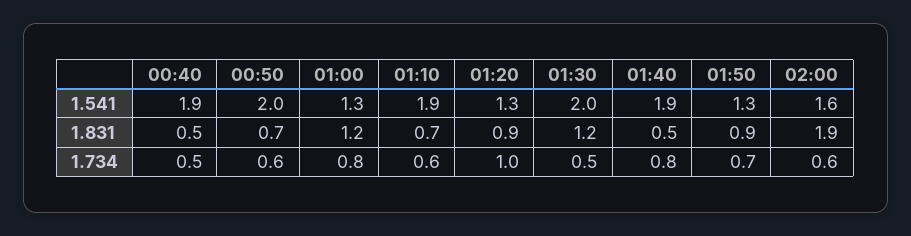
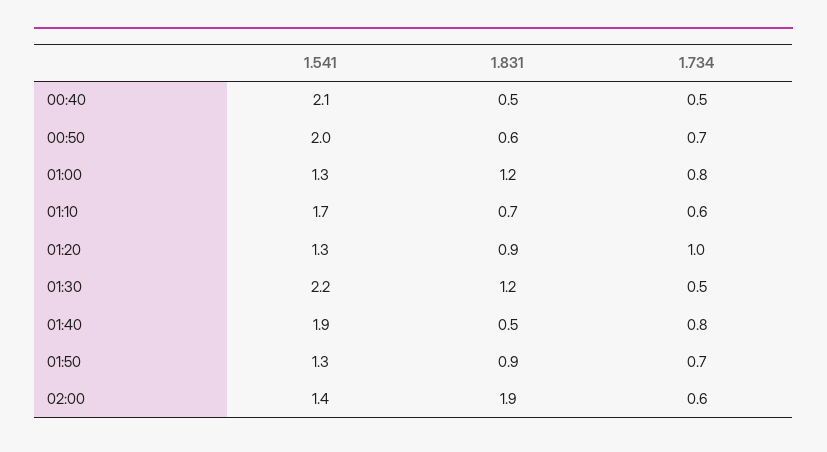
00:40, 1.541: 1.9 -> 2.1
01:10, 1.541: 1.9 -> 1.7
01:30, 1.541: 2 -> 2.2
02:00, 1.541: 1.6 -> 1.4
00:50, 1.831: 0.7 -> 0.6
00:50, 1.734: 0.6 -> 0.7

